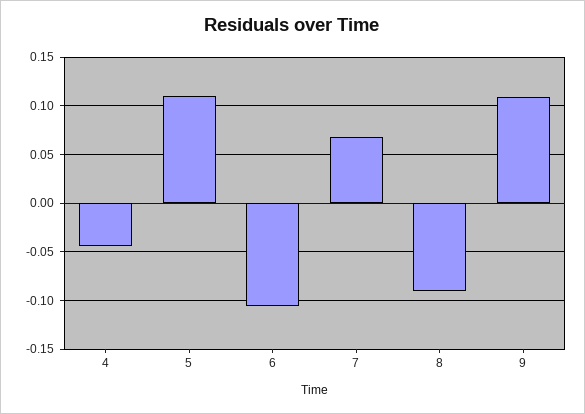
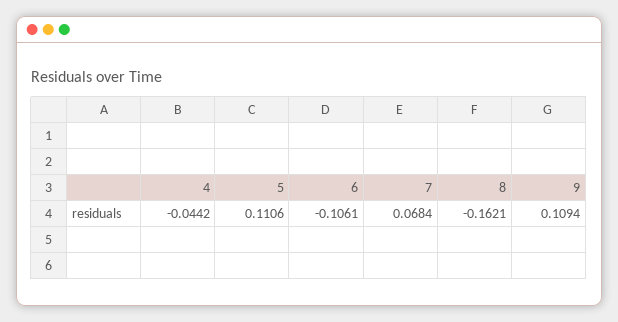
8: -0.09 -> -0.1621

